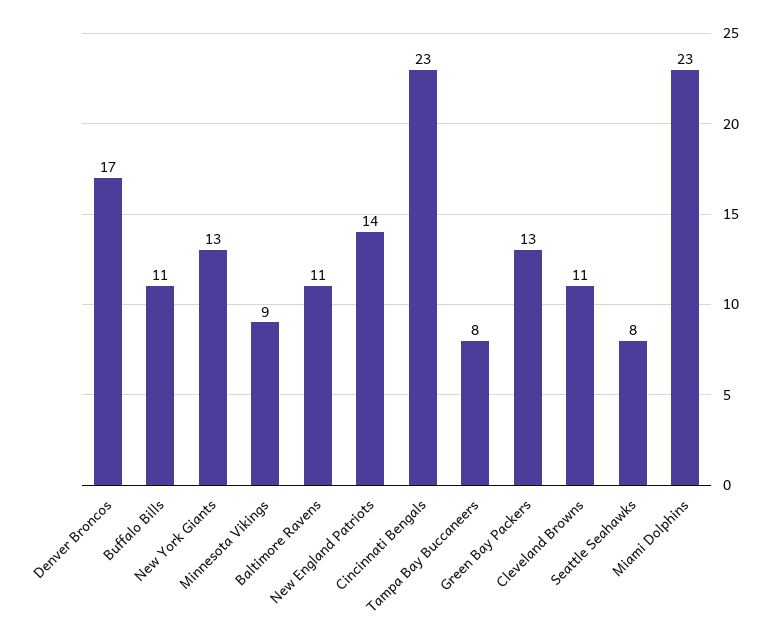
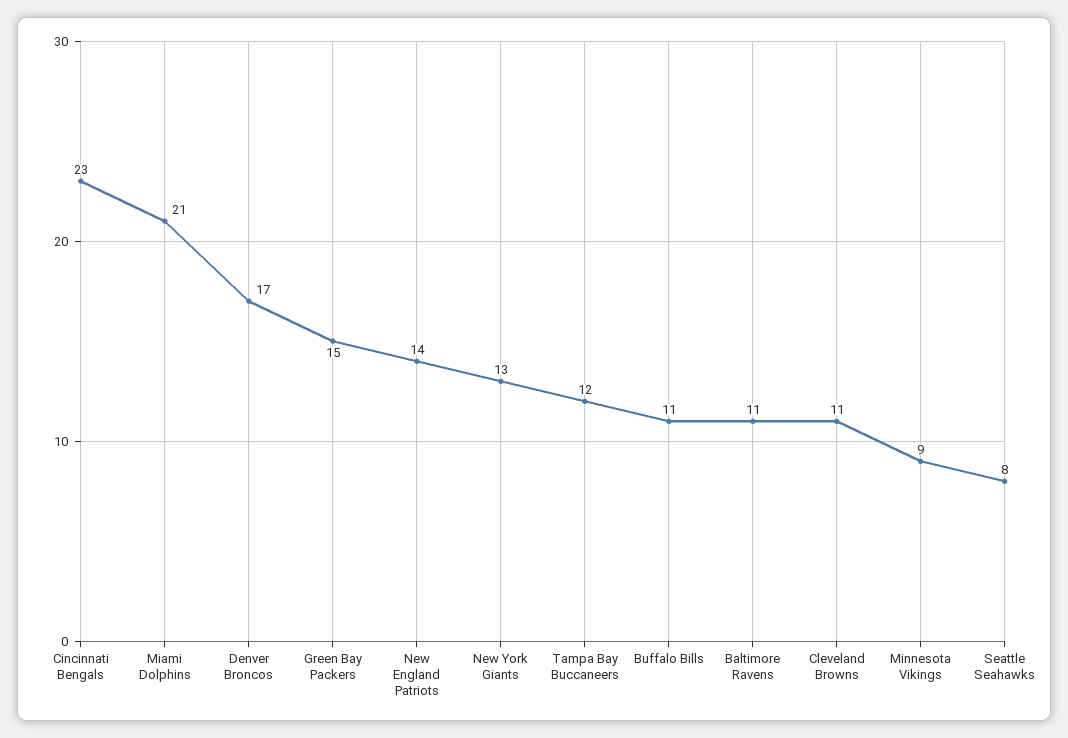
Tampa Bay Buccaneers: 8 -> 12
Green Bay Packers: 13 -> 15
Miami Dolphins: 23 -> 21

